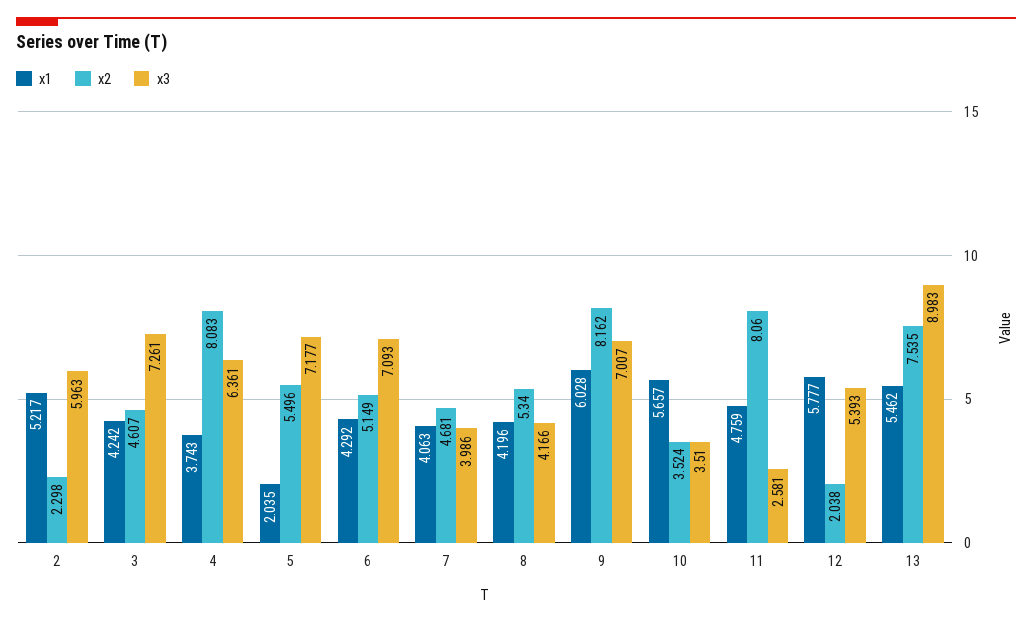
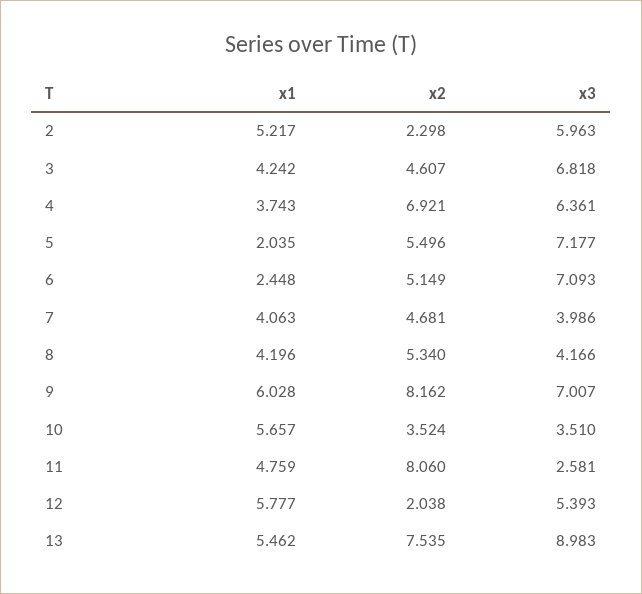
x3, 3: 7.261 -> 6.818
x2, 4: 8.083 -> 6.921
x1, 6: 4.292 -> 2.448

